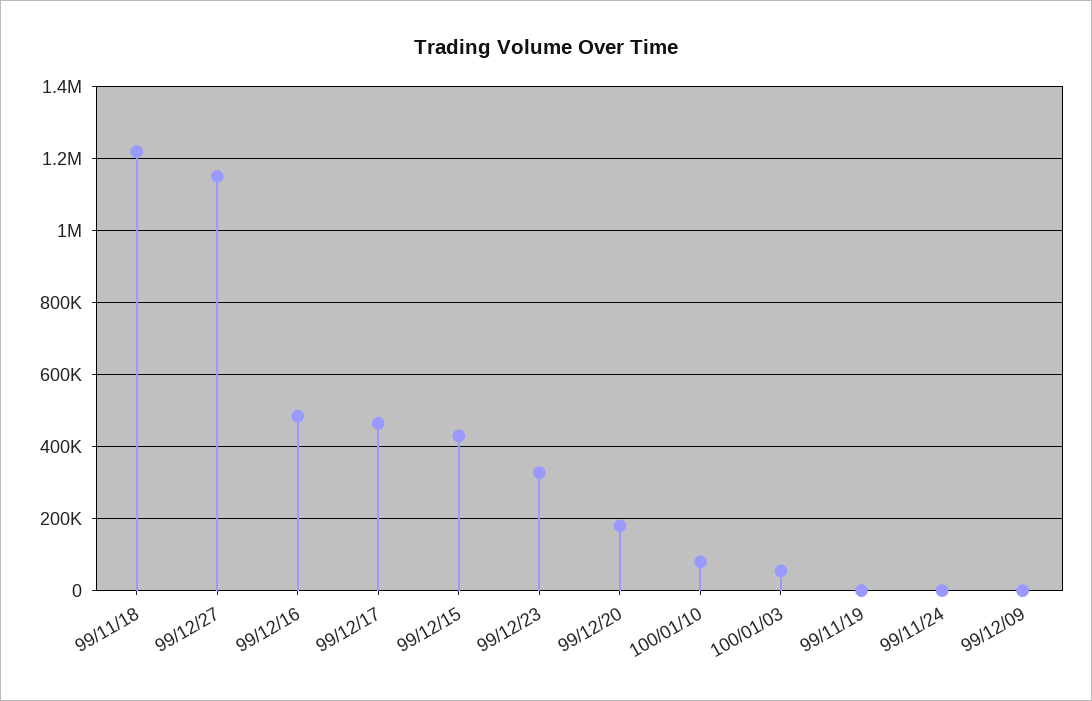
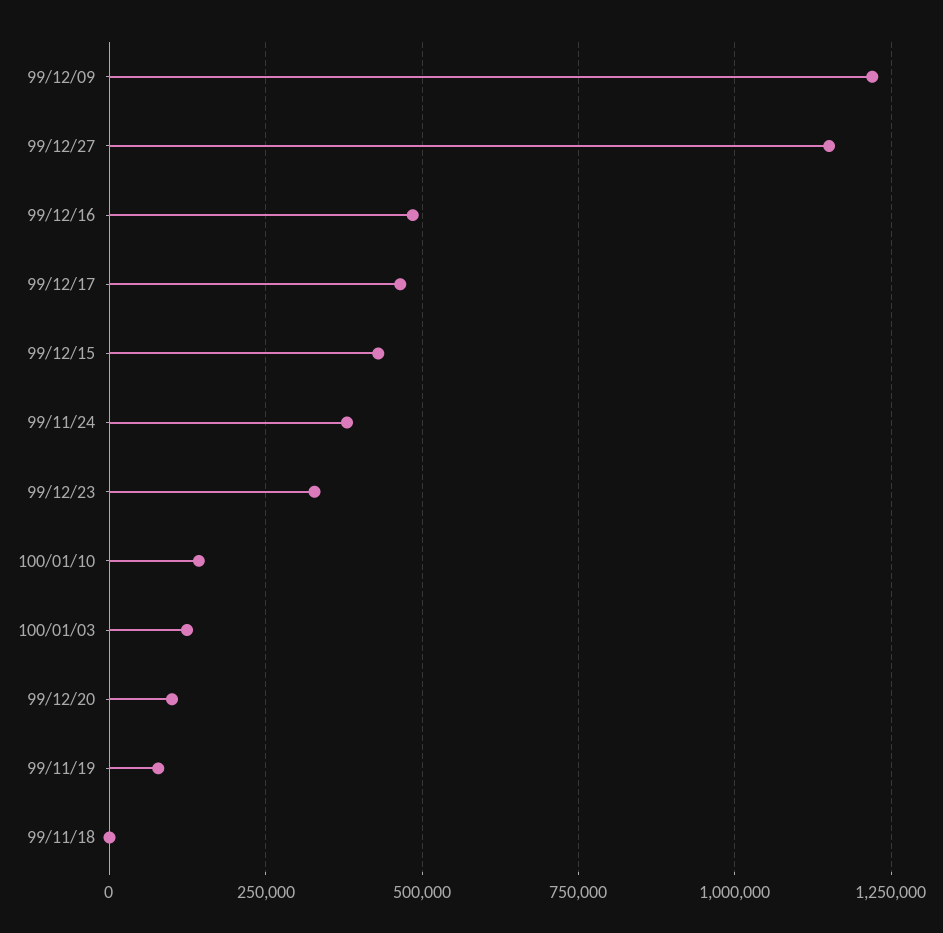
99/11/18: 1220000 -> 0
99/12/20: 180000 -> 100000
100/01/10: 80000 -> 150000
100/01/03: 60000 -> 125000
99/11/19: 0 -> 75000
99/11/24: 0 -> 375000
99/12/09: 0 -> 1225000

